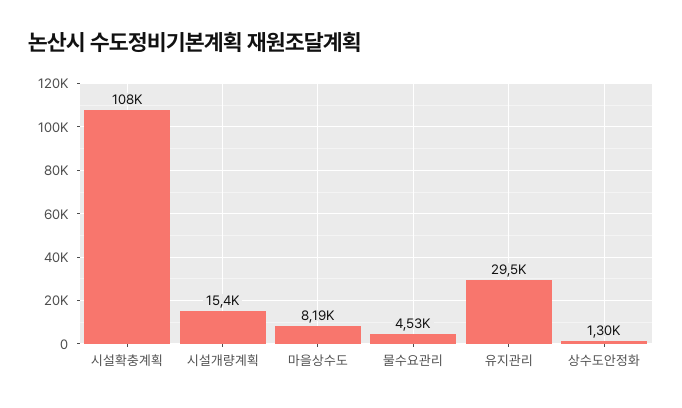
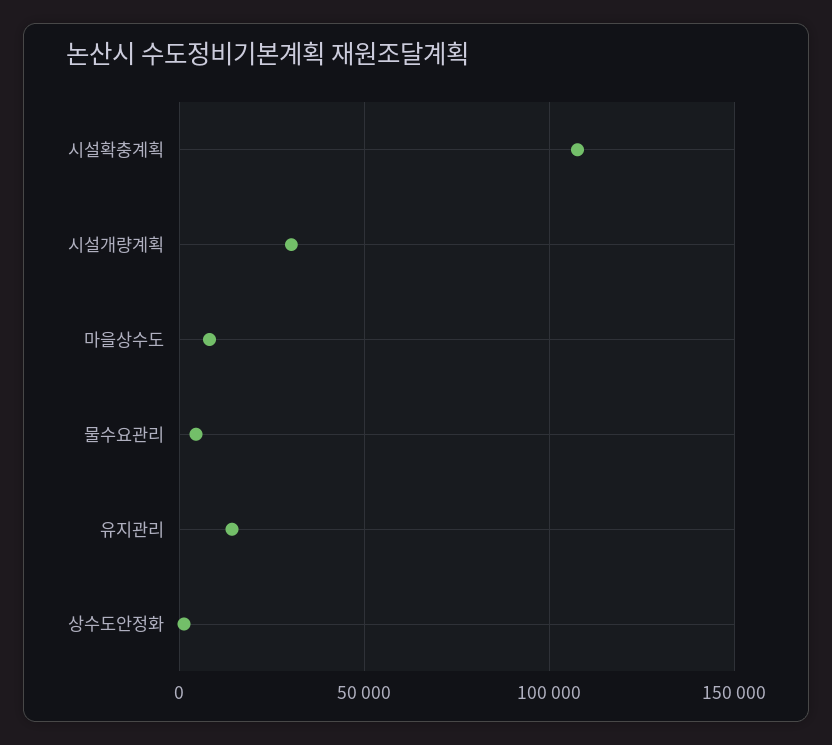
시설개량계획: 15400 -> 30000
유지관리: 29500 -> 15000

